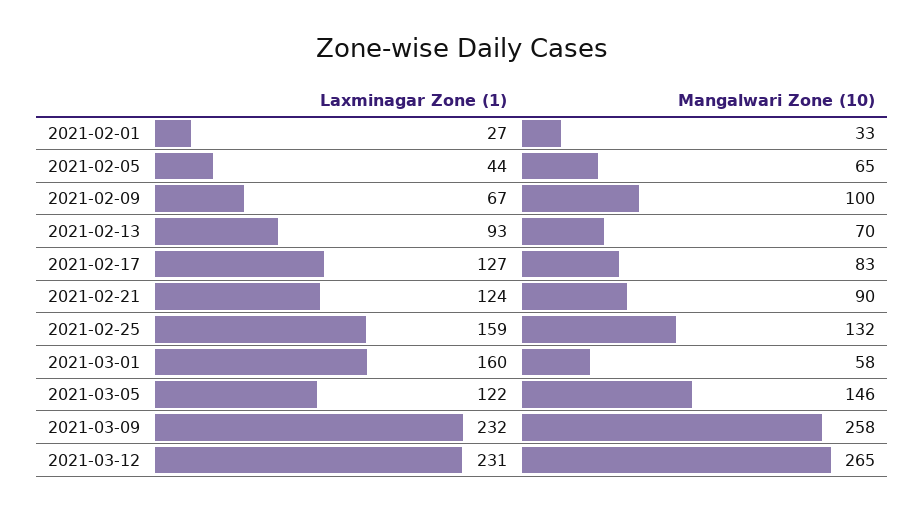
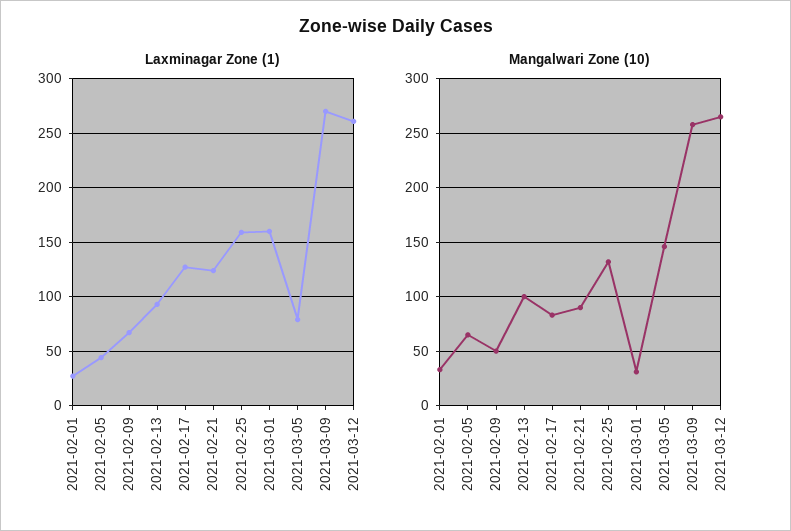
Mangalwari Zone (10), 2021-02-09: 100 -> 50
Mangalwari Zone (10), 2021-02-13: 70 -> 100
Mangalwari Zone (10), 2021-03-01: 58 -> 30
Laxminagar Zone (1), 2021-03-05: 122 -> 80
Laxminagar Zone (1), 2021-03-09: 232 -> 270
Laxminagar Zone (1), 2021-03-12: 231 -> 260

